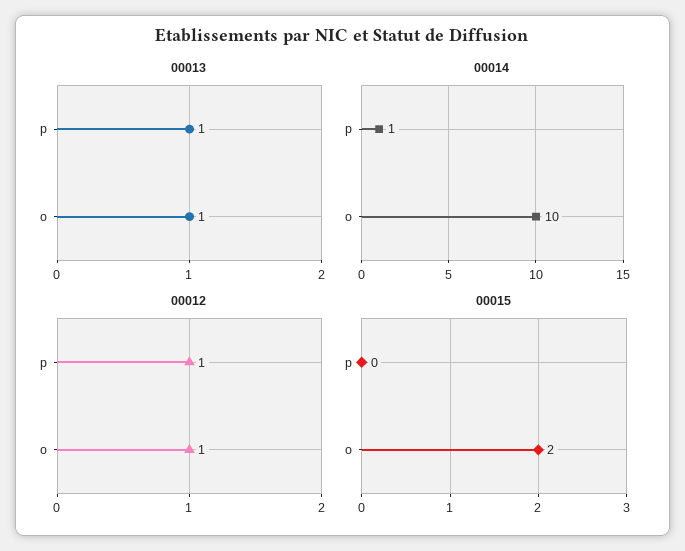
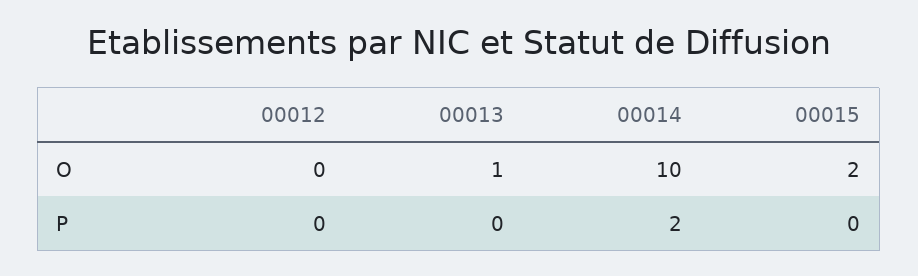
00013, p: 1 -> 0
00014, p: 1 -> 2
00012, p: 1 -> 0
00012, o: 1 -> 0

